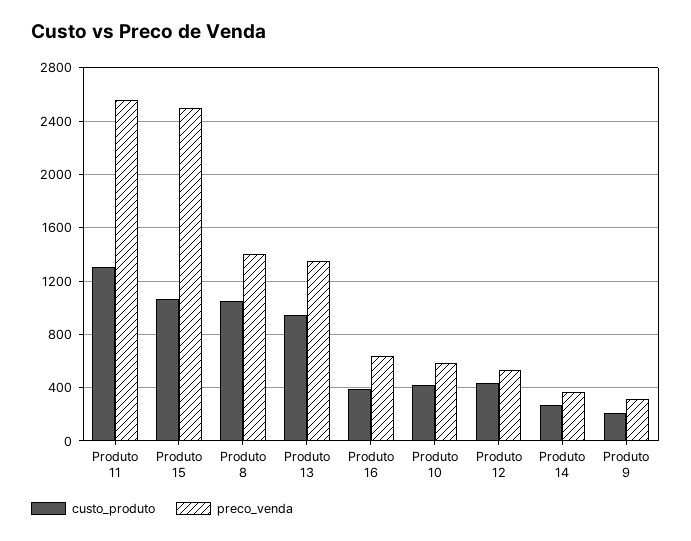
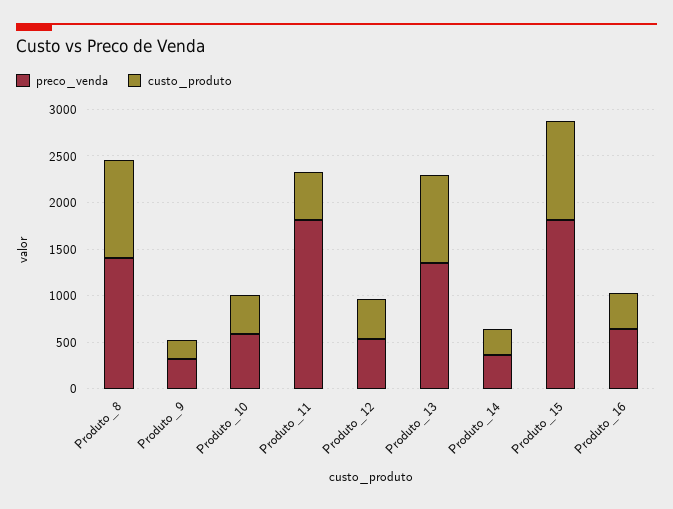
custo_produto, Produto 11: 1300 -> 500
preco_venda, Produto 11: 2550 -> 1800
preco_venda, Produto 15: 2500 -> 1800

